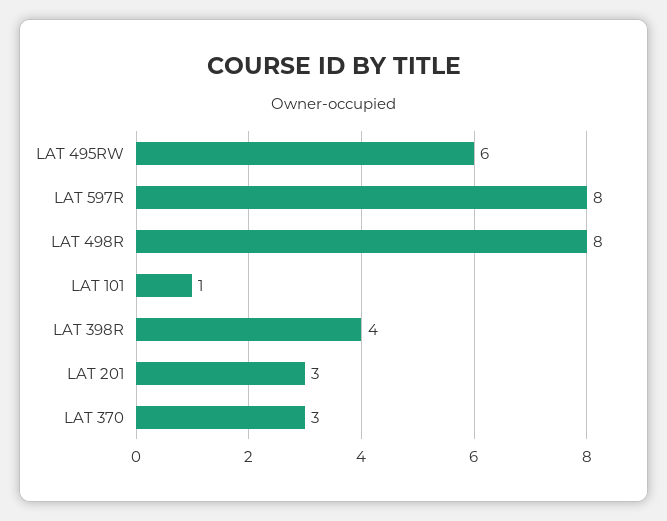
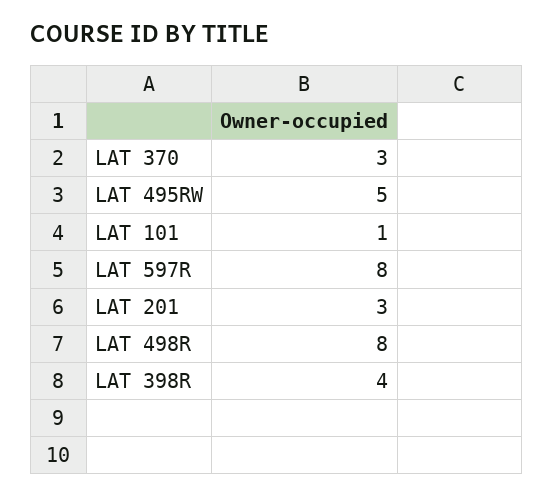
LAT 495RW: 6 -> 5

